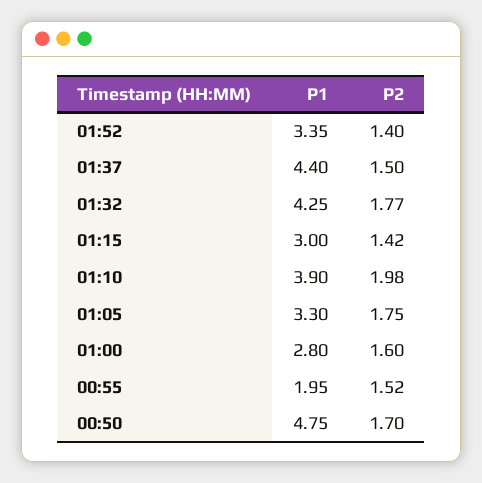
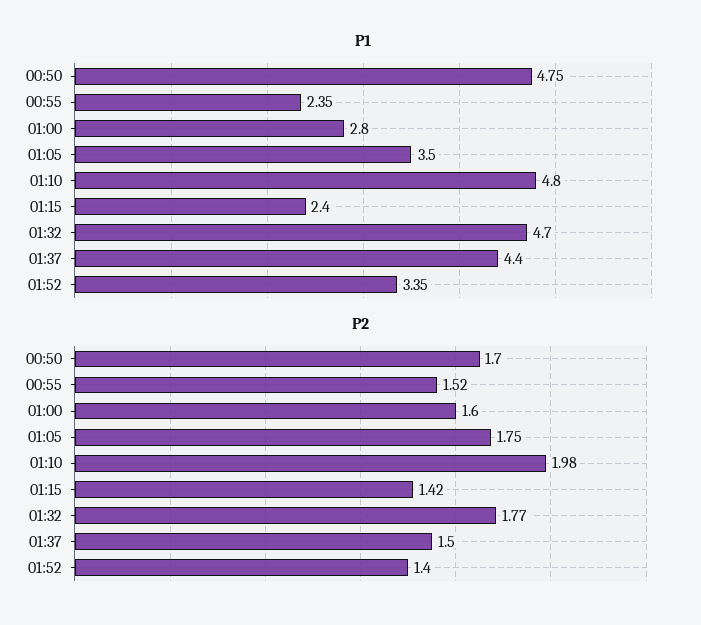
P1, 01:32: 4.25 -> 4.7
P1, 01:15: 3 -> 2.4
P1, 01:10: 3.9 -> 4.8
P1, 01:05: 3.3 -> 3.5
P1, 00:55: 1.95 -> 2.35

